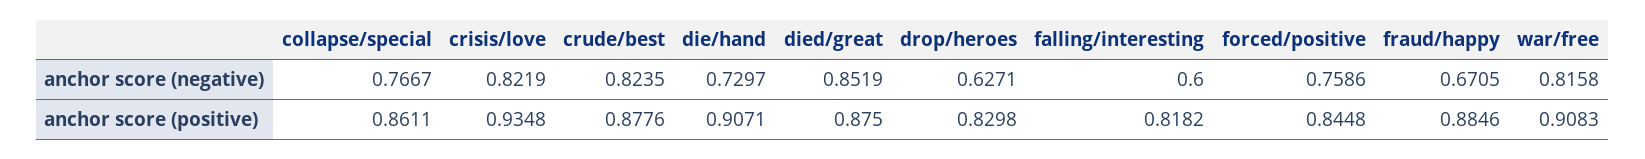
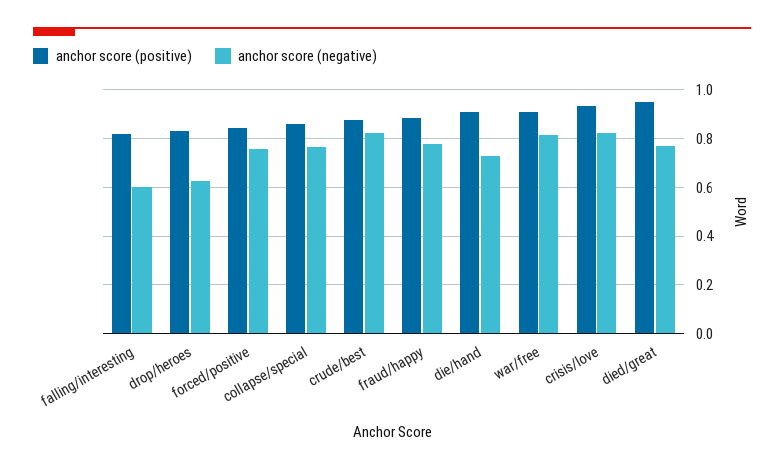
anchor score (negative), died/great: 0.8519 -> 0.775
anchor score (negative), fraud/happy: 0.6705 -> 0.775
anchor score (positive), died/great: 0.875 -> 0.95

